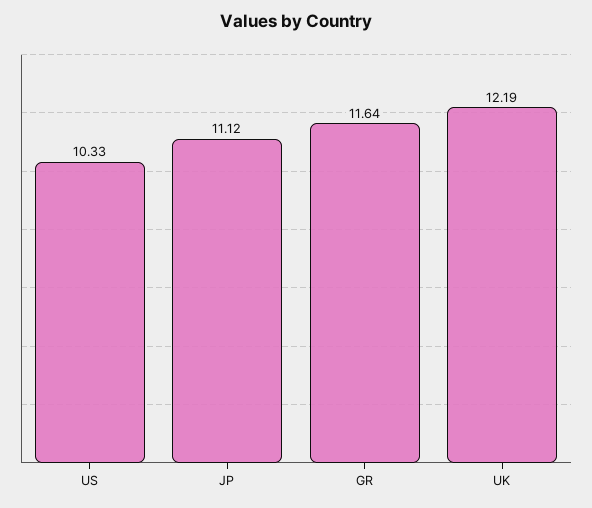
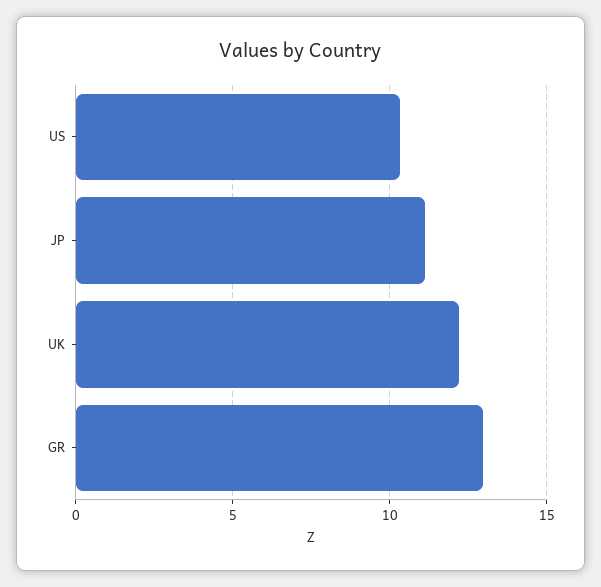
GR: 11.64 -> 13

